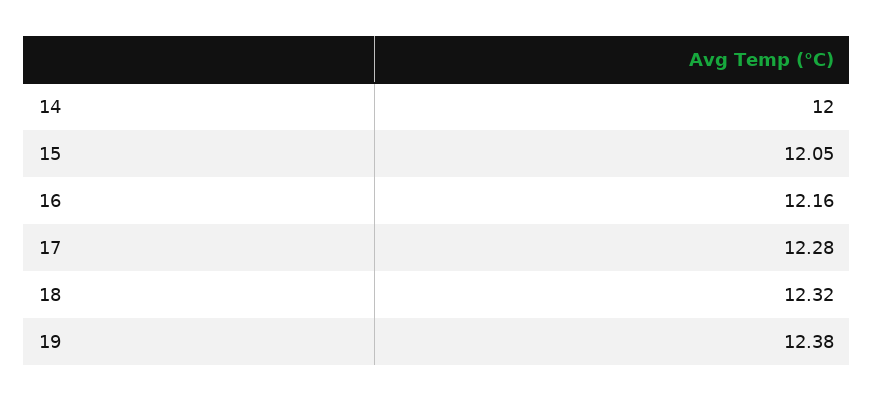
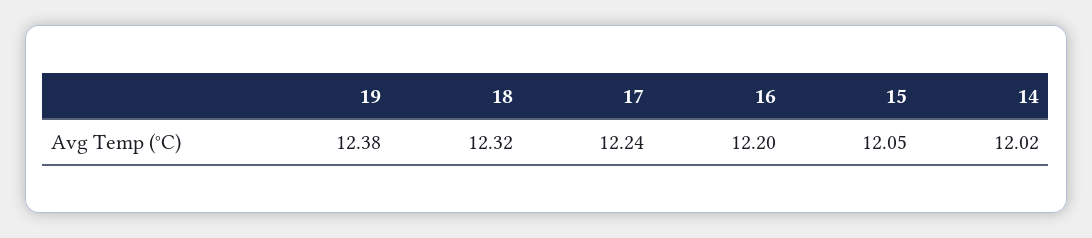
14: 12 -> 12.02
16: 12.16 -> 12.2
17: 12.28 -> 12.24

